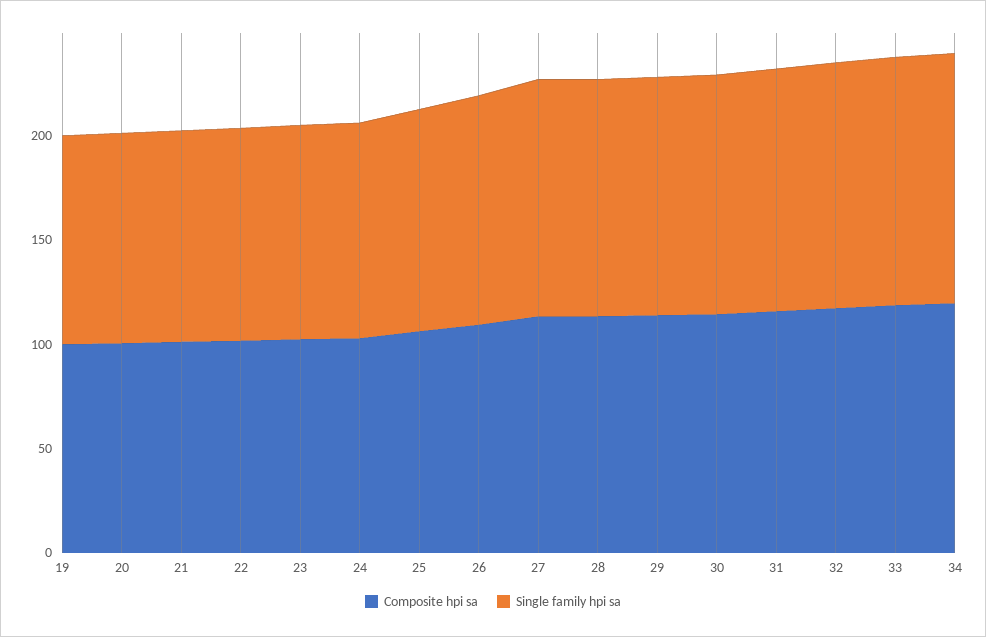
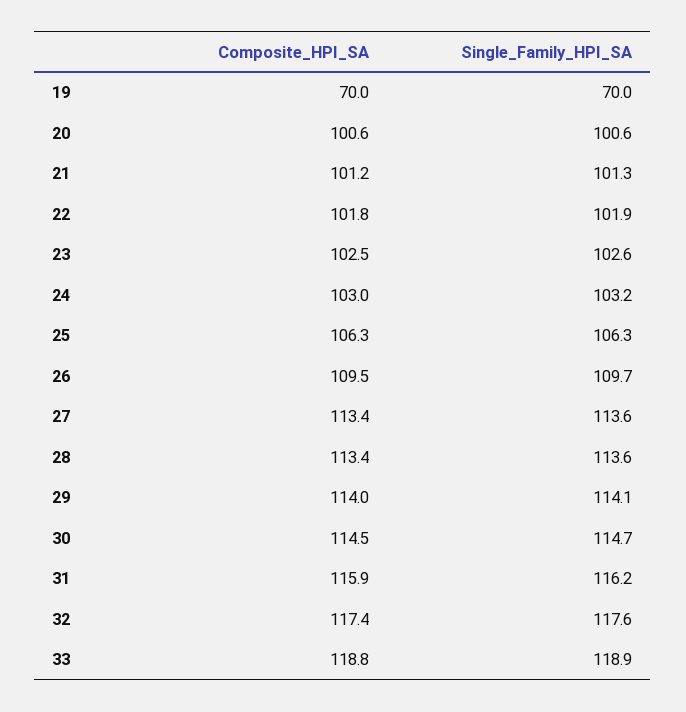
Composite hpi sa, 19: 100 -> 70
Single family hpi sa, 19: 100 -> 70
Composite hpi sa, 34: 120 -> none
Single family hpi sa, 34: 120 -> none

